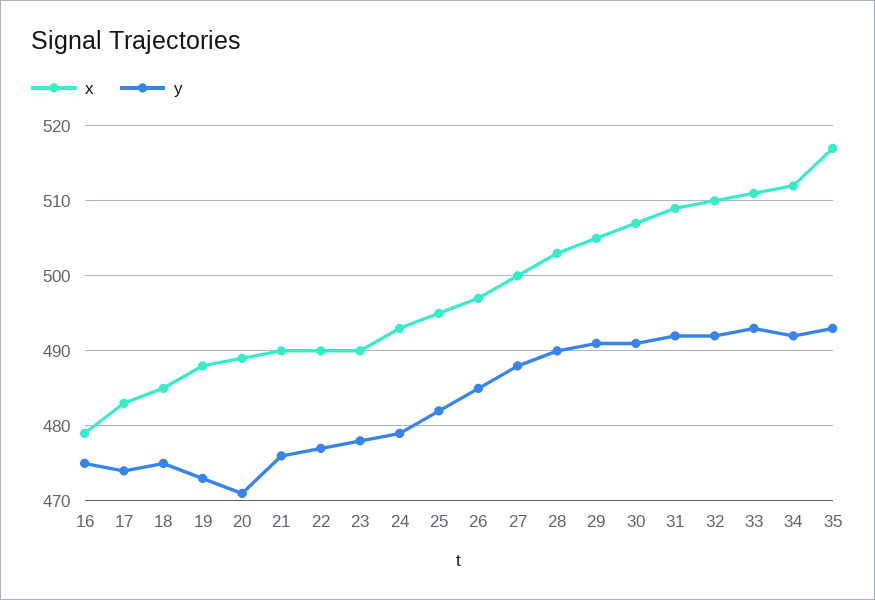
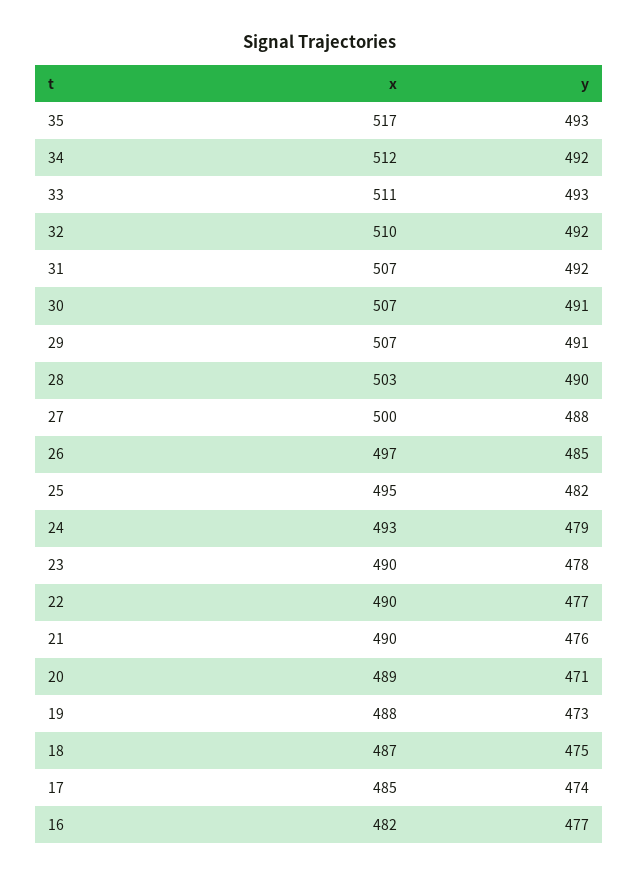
x, 16: 479 -> 482
y, 16: 475 -> 477
x, 17: 483 -> 485
x, 18: 485 -> 487
x, 29: 505 -> 507
x, 31: 509 -> 507

